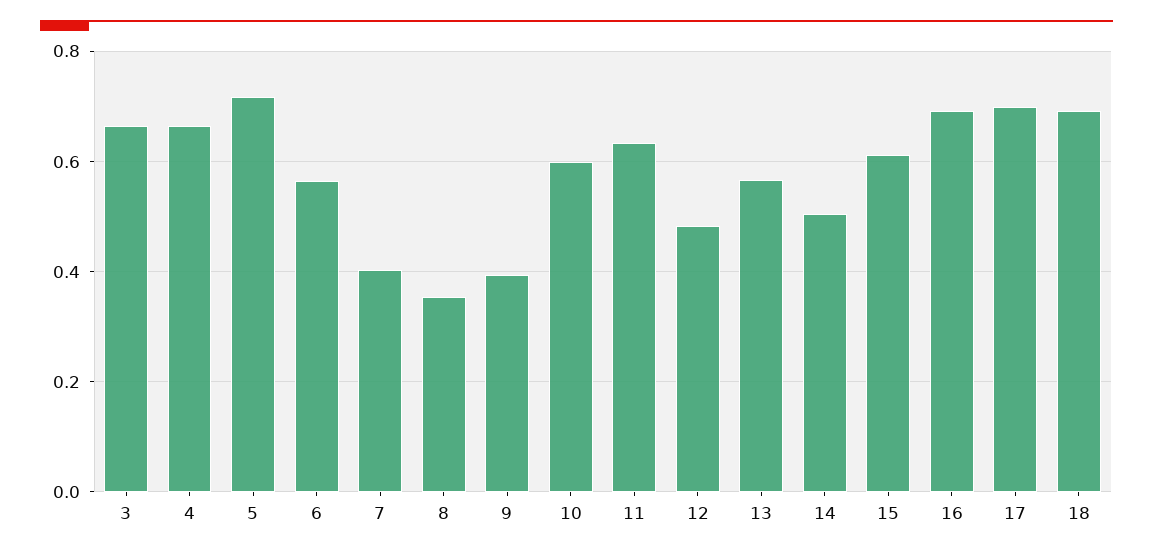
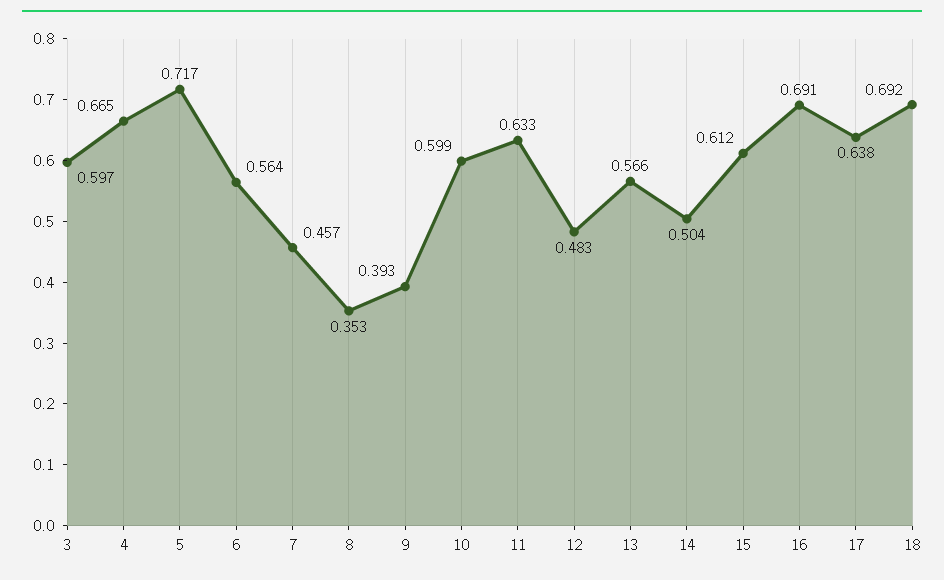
3: 0.66 -> 0.597
7: 0.4 -> 0.457
17: 0.7 -> 0.638

